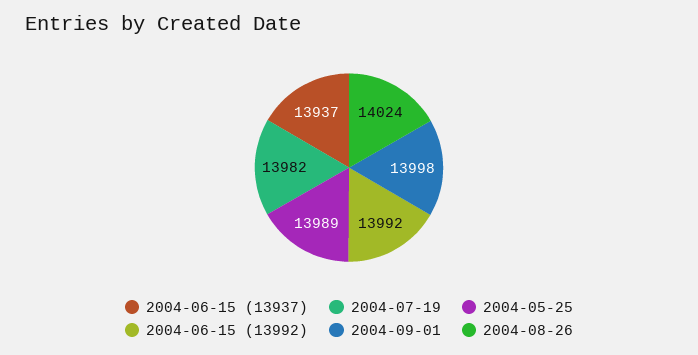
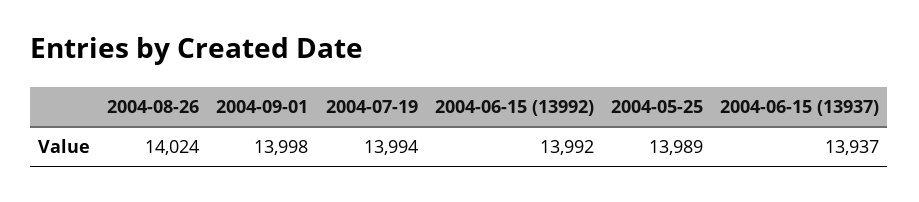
2004-07-19: 13982 -> 13994

